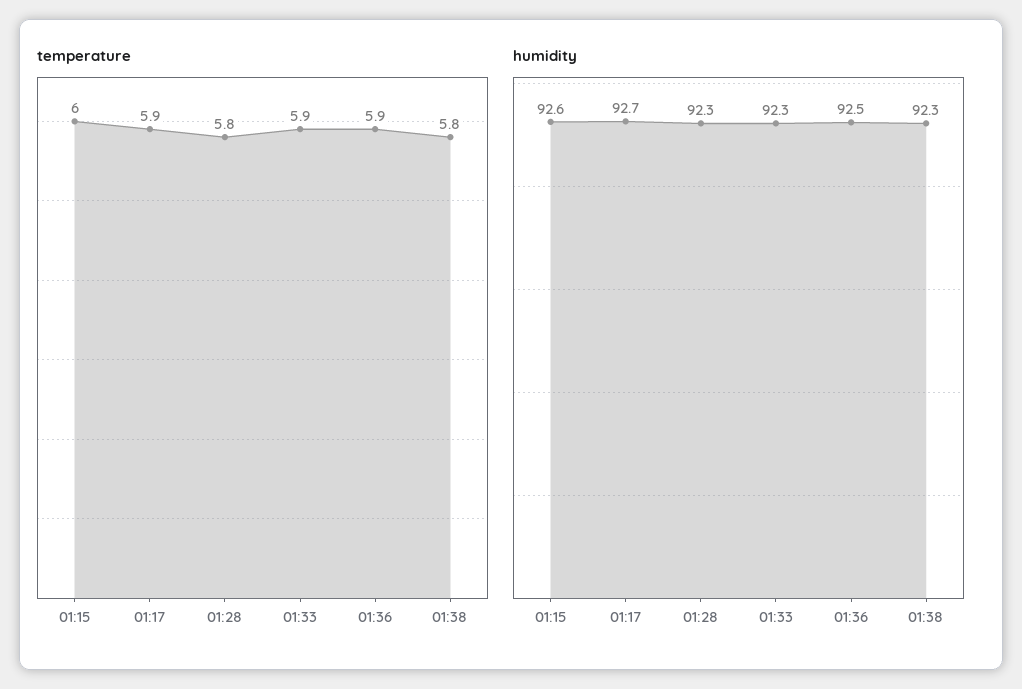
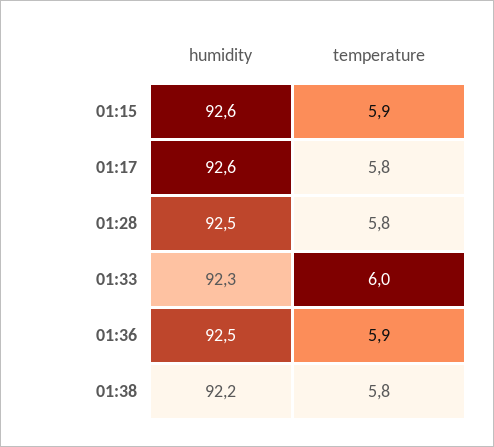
temperature, 01:15: 6 -> 5.9
temperature, 01:17: 5.9 -> 5.8
temperature, 01:33: 5.9 -> 6
humidity, 01:17: 92.7 -> 92.6
humidity, 01:28: 92.3 -> 92.5
humidity, 01:38: 92.3 -> 92.2

